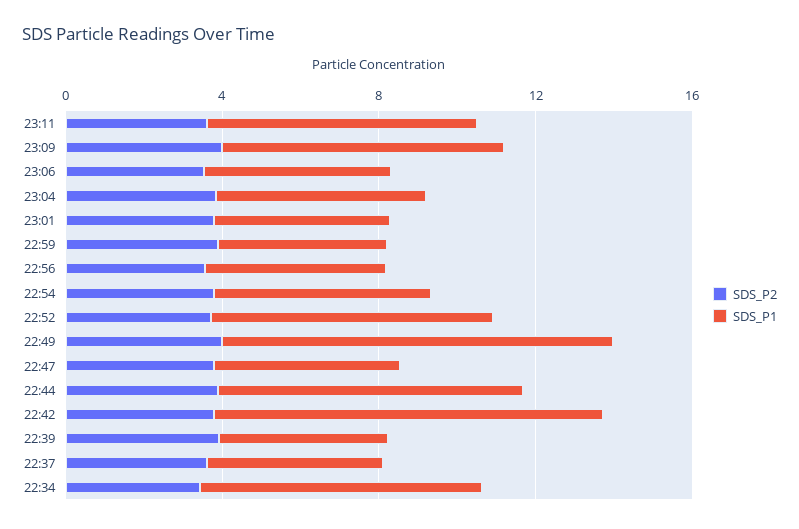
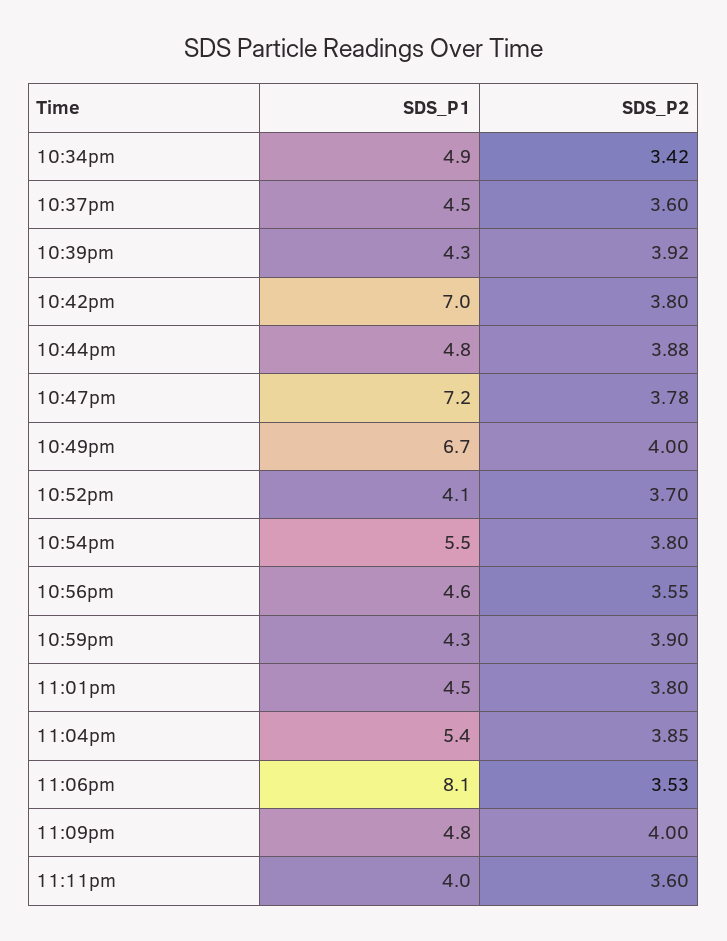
SDS_P1, 23:11: 7 -> 4
SDS_P1, 23:09: 7 -> 4.8
SDS_P1, 23:06: 5 -> 8.1
SDS_P1, 22:52: 7 -> 4.1
SDS_P1, 22:49: 10 -> 6.7
SDS_P1, 22:47: 5 -> 7.2
SDS_P1, 22:44: 8 -> 4.8
SDS_P1, 22:42: 10 -> 7
SDS_P1, 22:34: 7 -> 4.9

